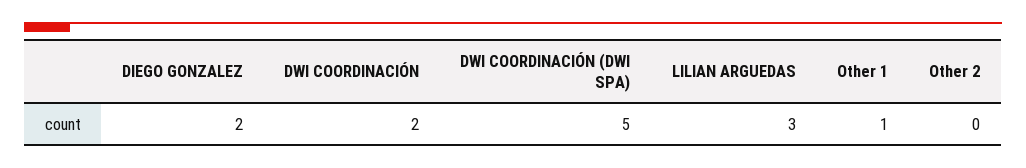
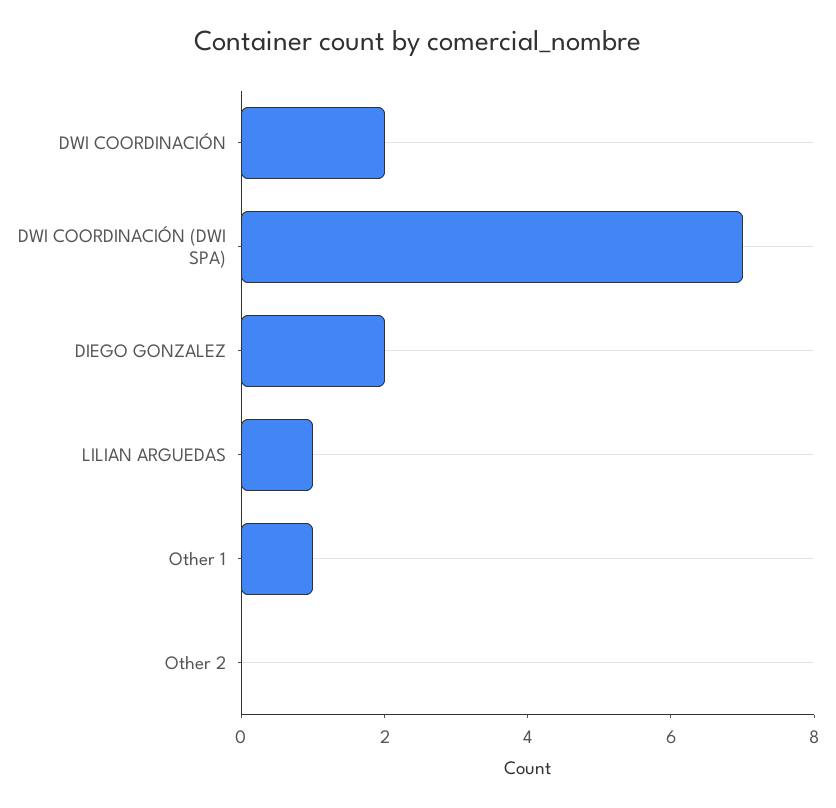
DWI COORDINACIÓN (DWI SPA): 5 -> 7
LILIAN ARGUEDAS: 3 -> 1

